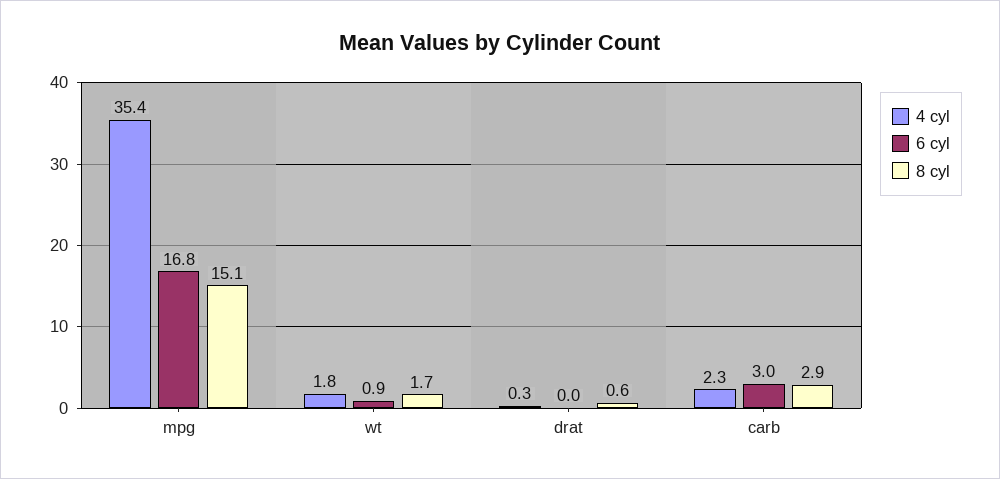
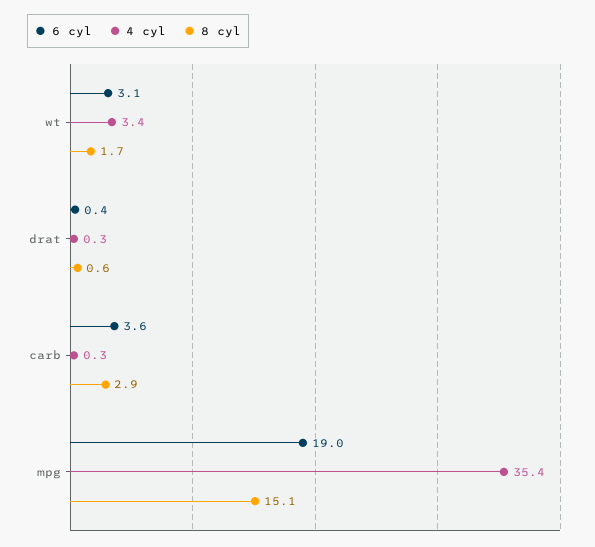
6 cyl, mpg: 16.8 -> 19
4 cyl, wt: 1.8 -> 3.4
6 cyl, wt: 0.9 -> 3.1
6 cyl, drat: 0 -> 0.4
4 cyl, carb: 2.3 -> 0.3
6 cyl, carb: 3 -> 3.6

